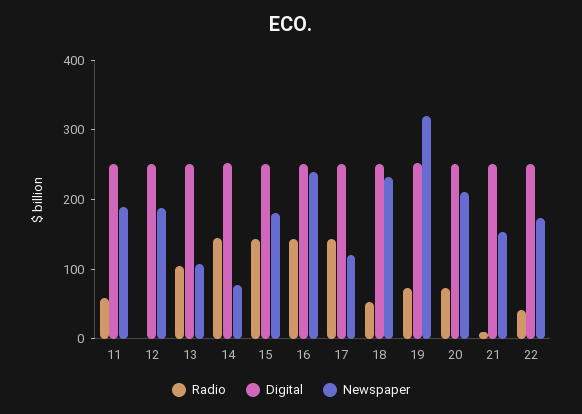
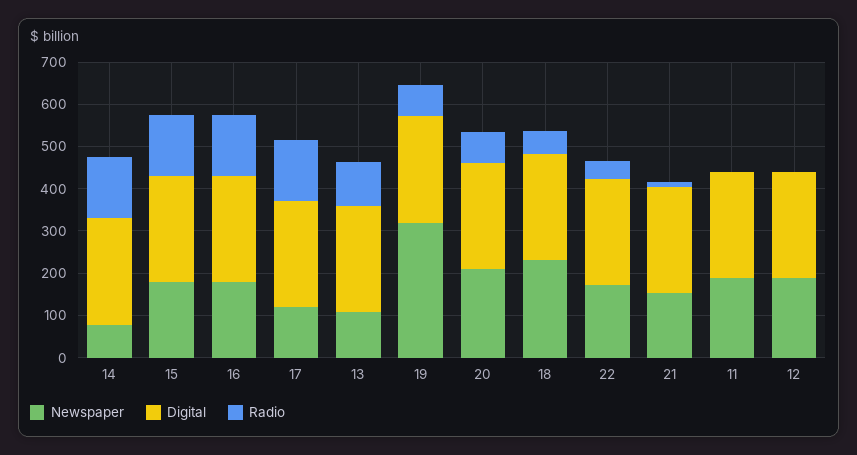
Radio, 11: 60 -> 0
Newspaper, 16: 240 -> 180

